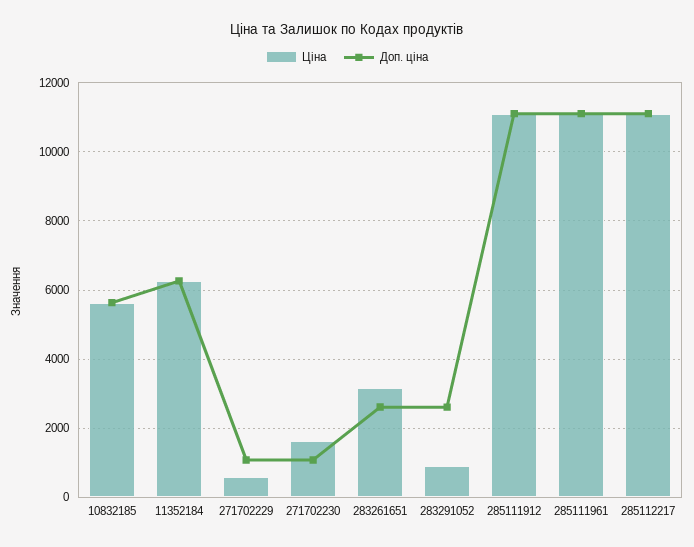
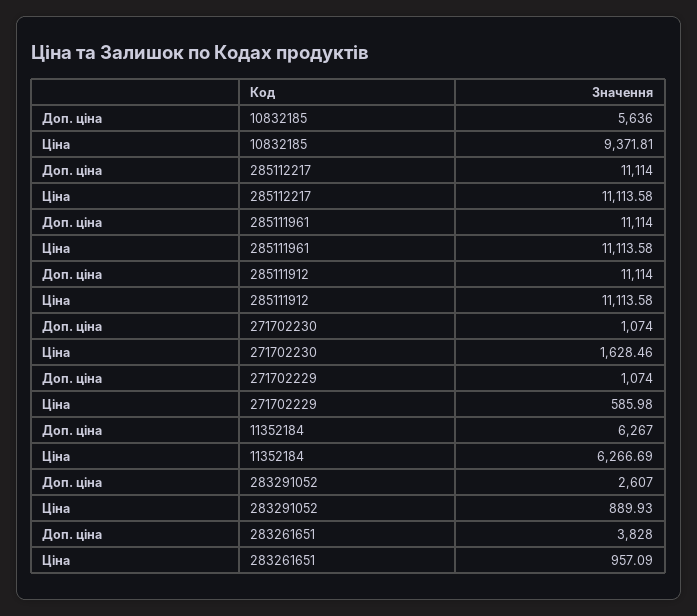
Ціна, 10832185: 5600 -> 9371.81
Ціна, 283261651: 3200 -> 957.09
Доп. ціна, 283261651: 2600 -> 3828

